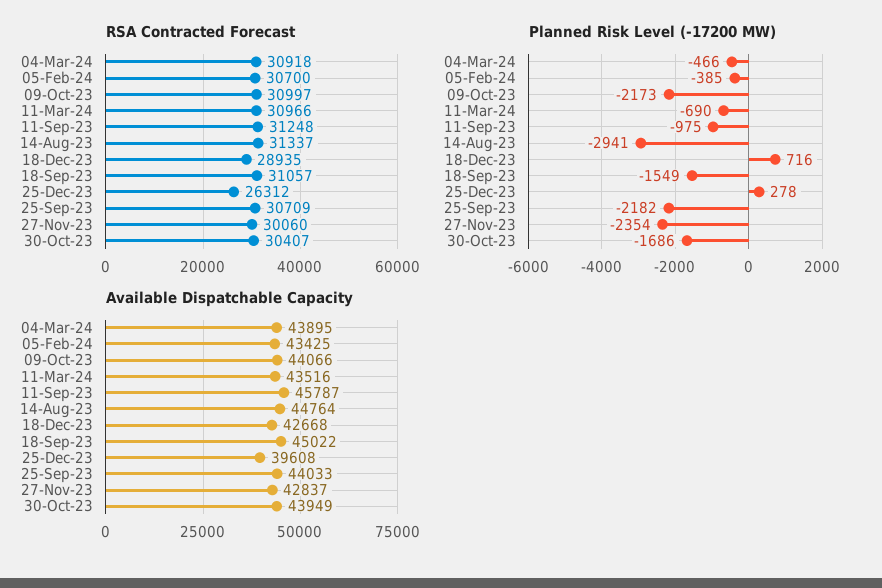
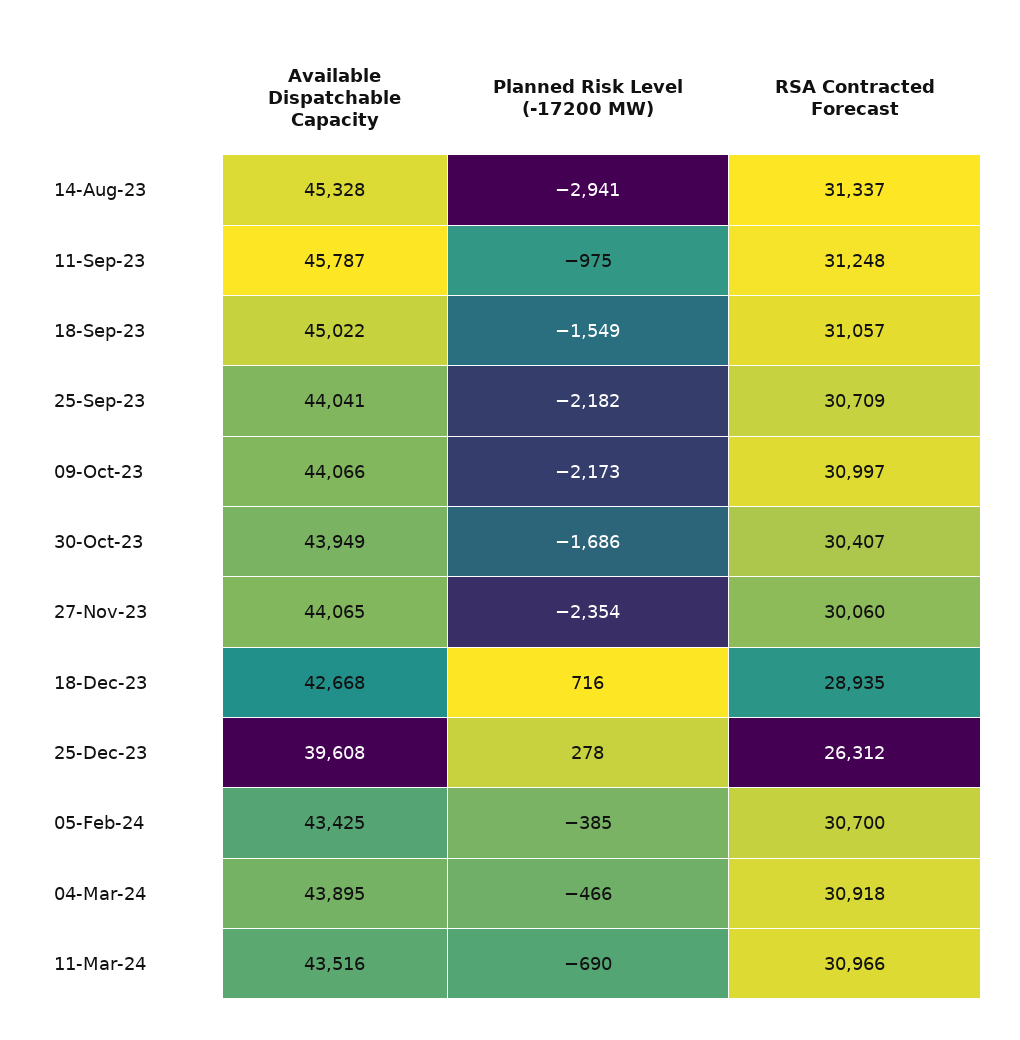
Available Dispatchable Capacity, 14-Aug-23: 44764 -> 45328
Available Dispatchable Capacity, 25-Sep-23: 44033 -> 44041
Available Dispatchable Capacity, 27-Nov-23: 42837 -> 44065

